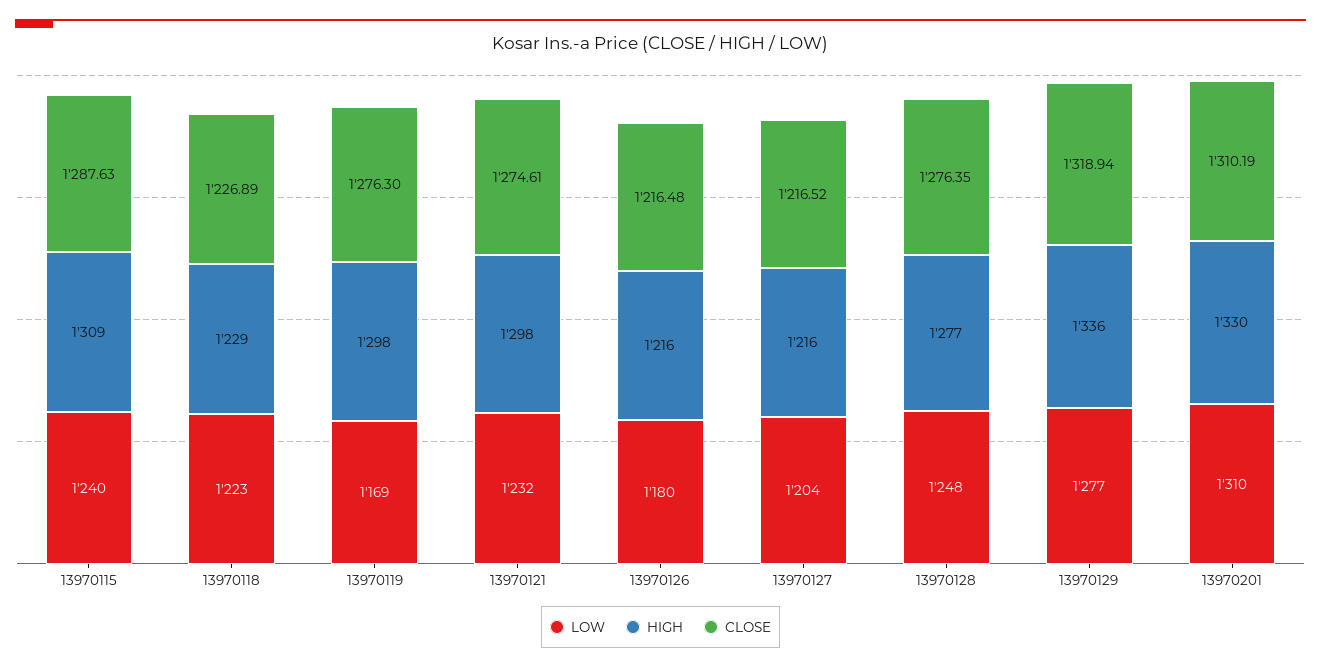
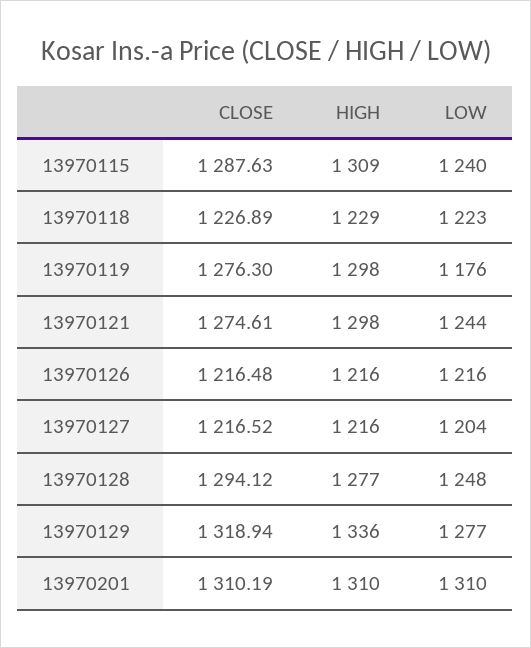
LOW, 13970119: 1169 -> 1176
LOW, 13970121: 1232 -> 1244
LOW, 13970126: 1180 -> 1216
CLOSE, 13970128: 1276.35 -> 1294.12
HIGH, 13970201: 1330 -> 1310

